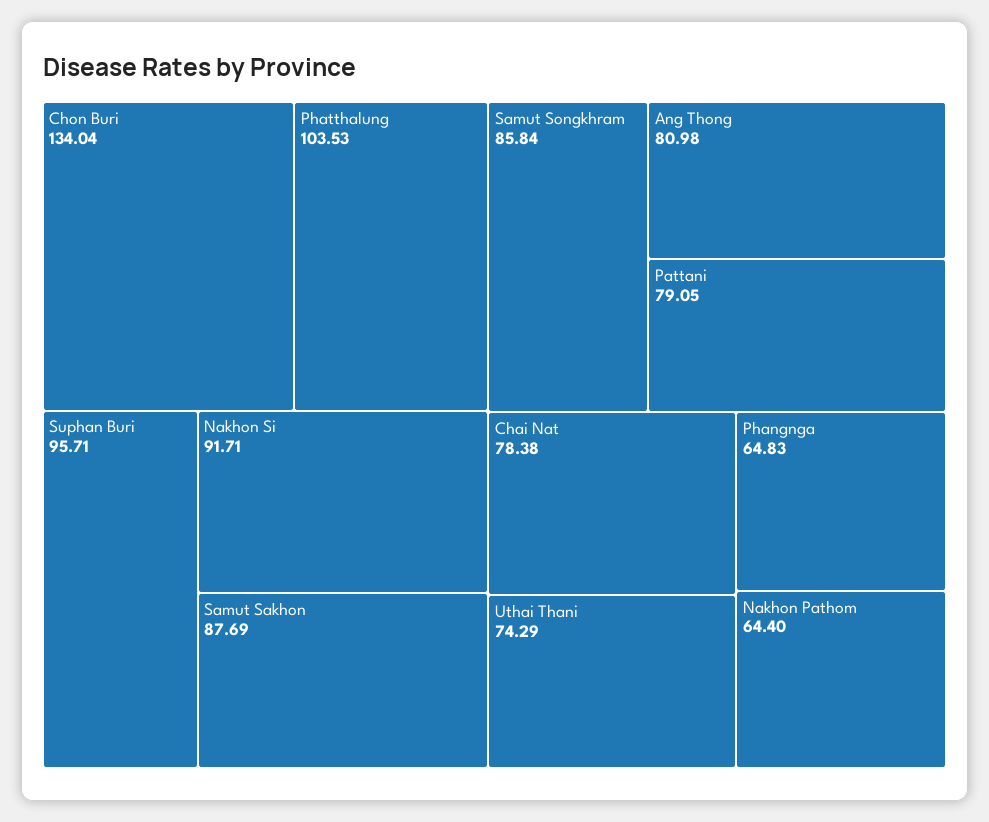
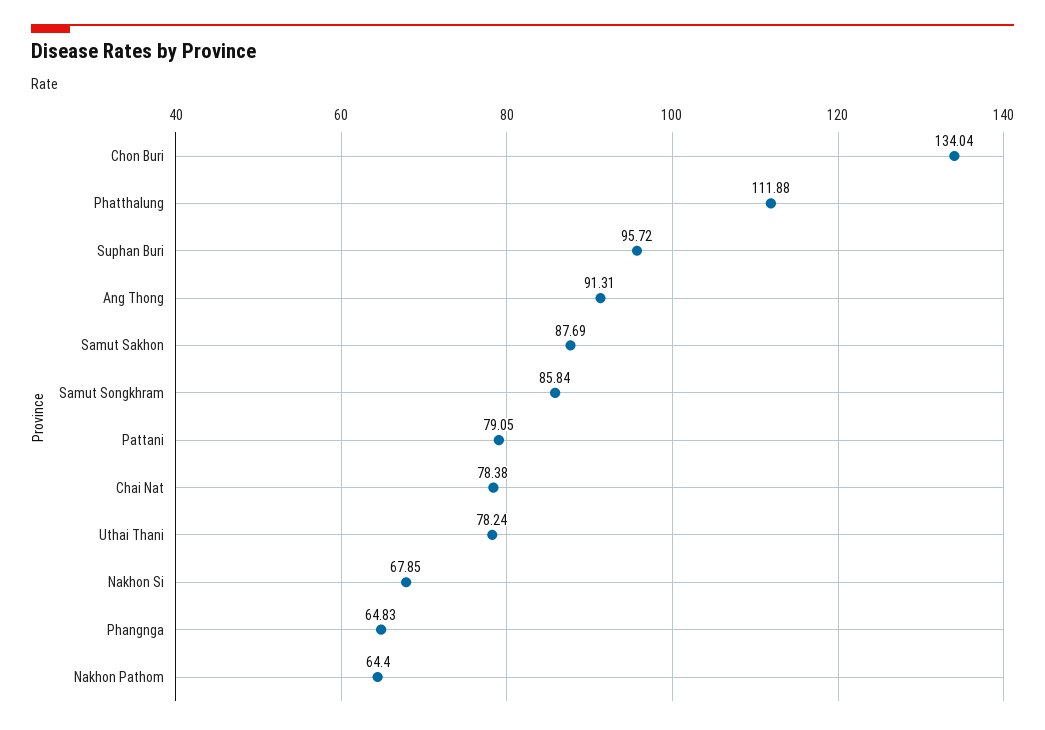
Phatthalung: 103.53 -> 111.88
Suphan Buri: 95.71 -> 95.72
Nakhon Si: 91.71 -> 67.85
Ang Thong: 80.98 -> 91.31
Uthai Thani: 74.29 -> 78.24

